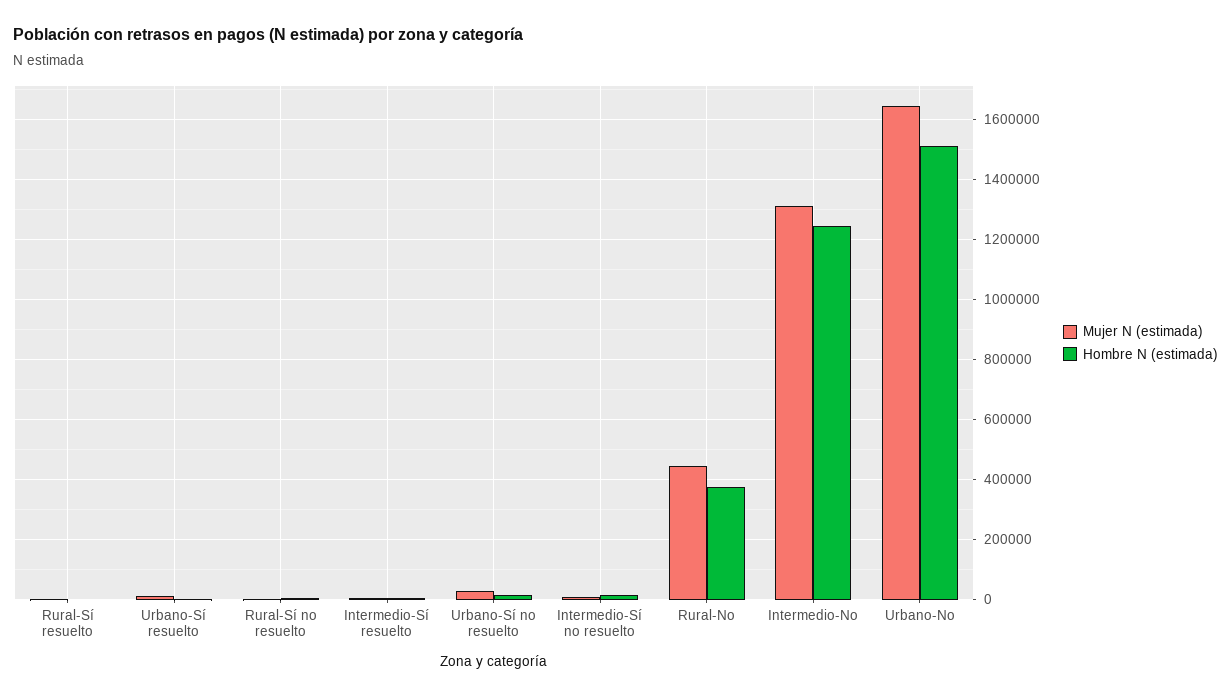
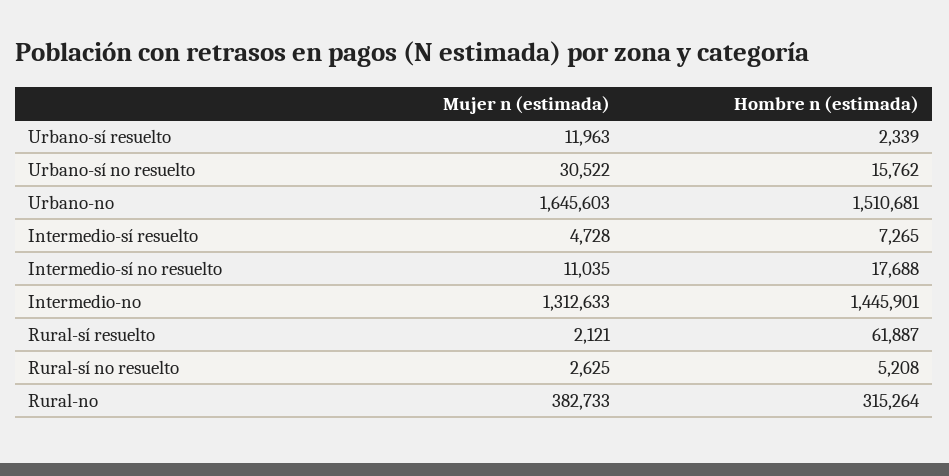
Hombre N (estimada), Rural-Sí resuelto: 0 -> 61887
Mujer N (estimada), Rural-No: 440000 -> 382733
Hombre N (estimada), Rural-No: 380000 -> 315264
Hombre N (estimada), Intermedio-No: 1240000 -> 1445901

